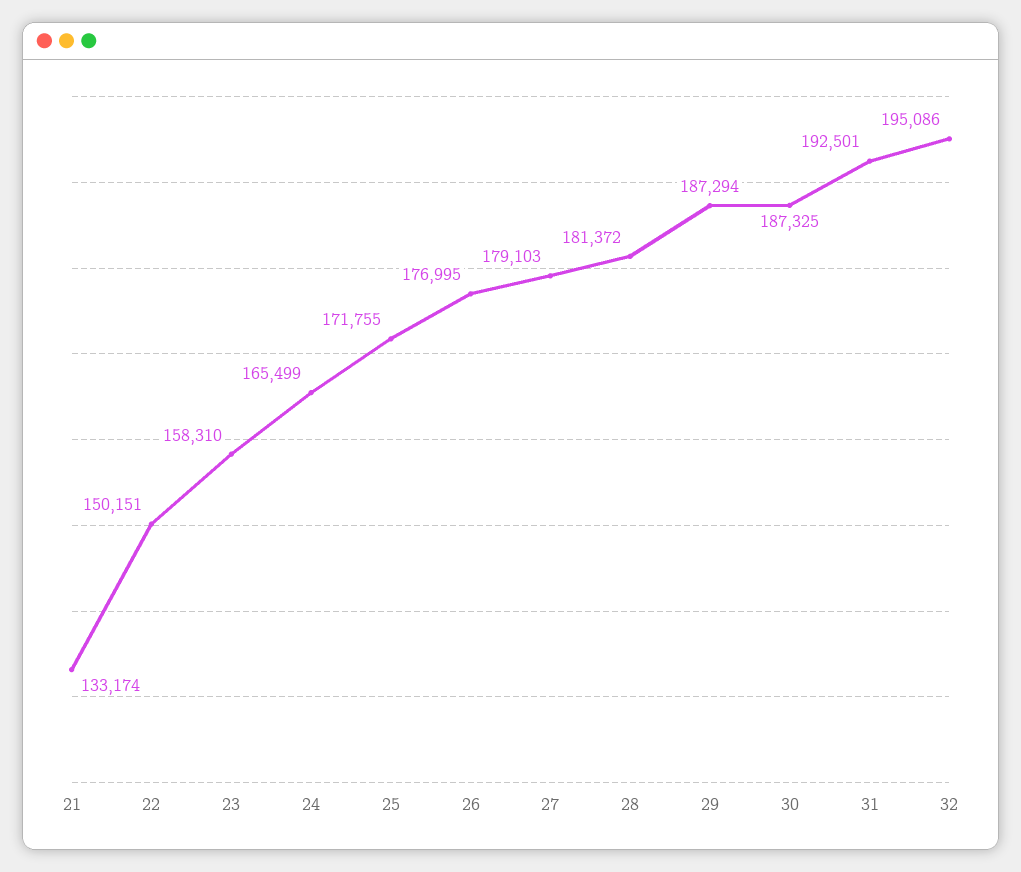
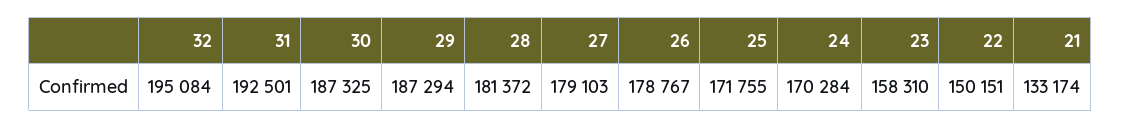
24: 165499 -> 170284
26: 176995 -> 178767
32: 195086 -> 195084

